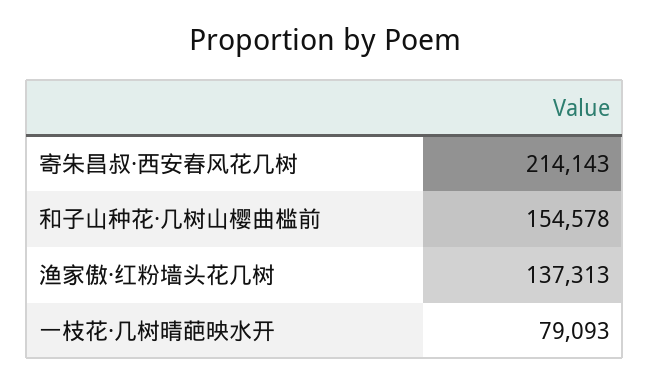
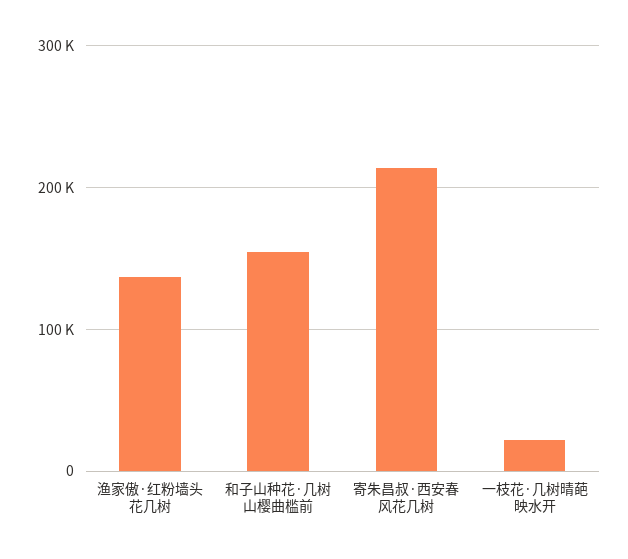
一枝花·几树晴葩映水开: 79093 -> 20000

